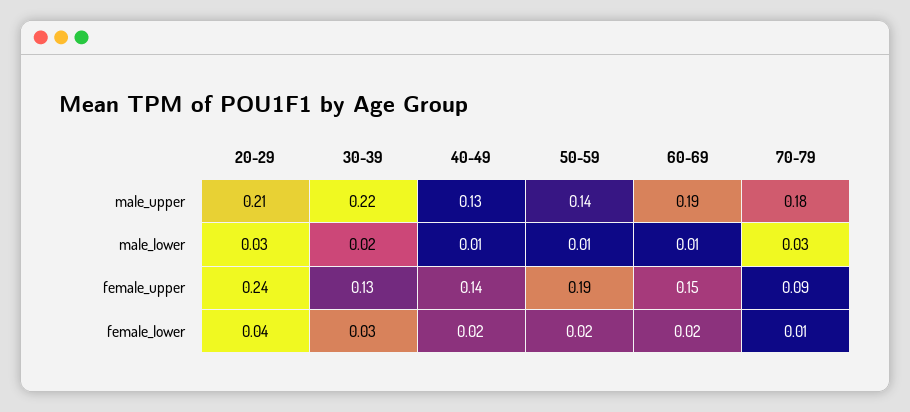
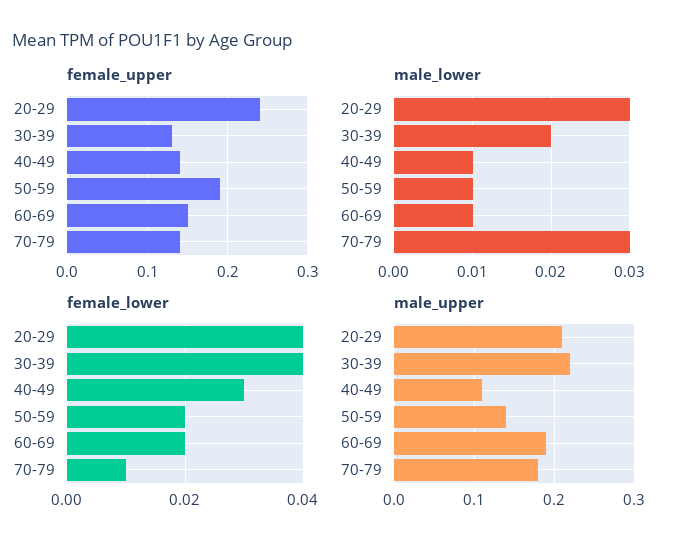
male_upper, 40-49: 0.13 -> 0.11
female_upper, 70-79: 0.09 -> 0.14
female_lower, 30-39: 0.03 -> 0.04
female_lower, 40-49: 0.02 -> 0.03

